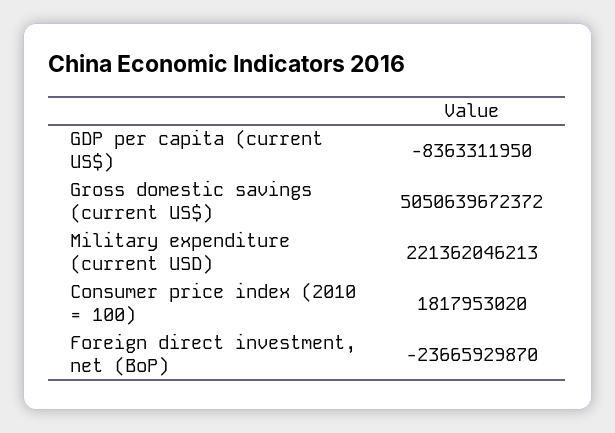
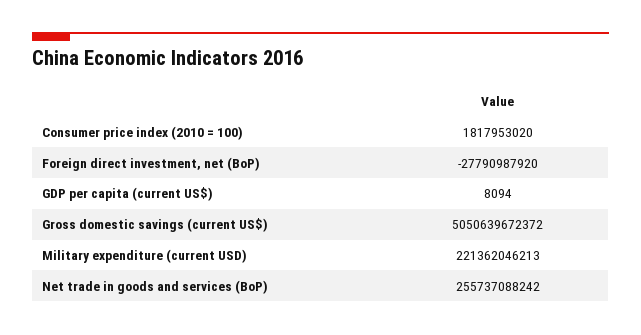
GDP per capita (current US$): -8363311950 -> 8094
Foreign direct investment, net (BoP): -23665929870 -> -27790987920
Net trade in goods and services (BoP): none -> 255737088242

